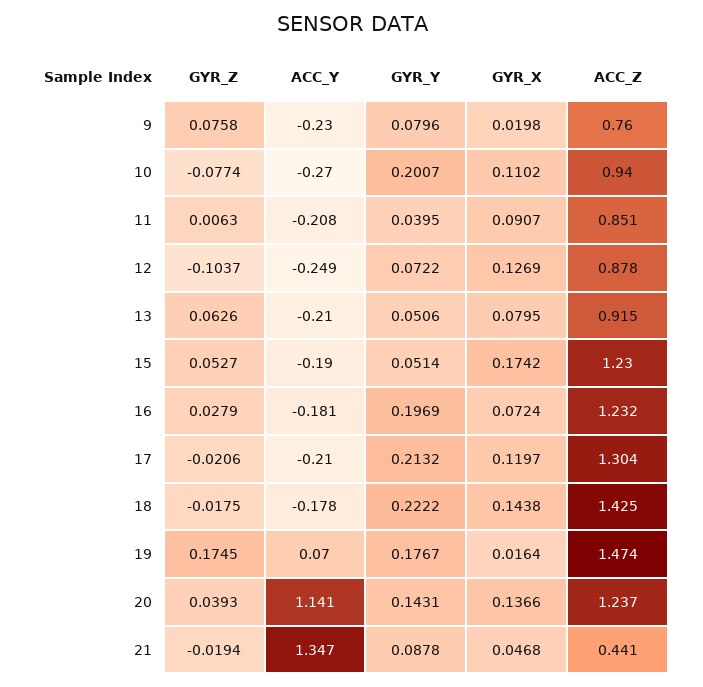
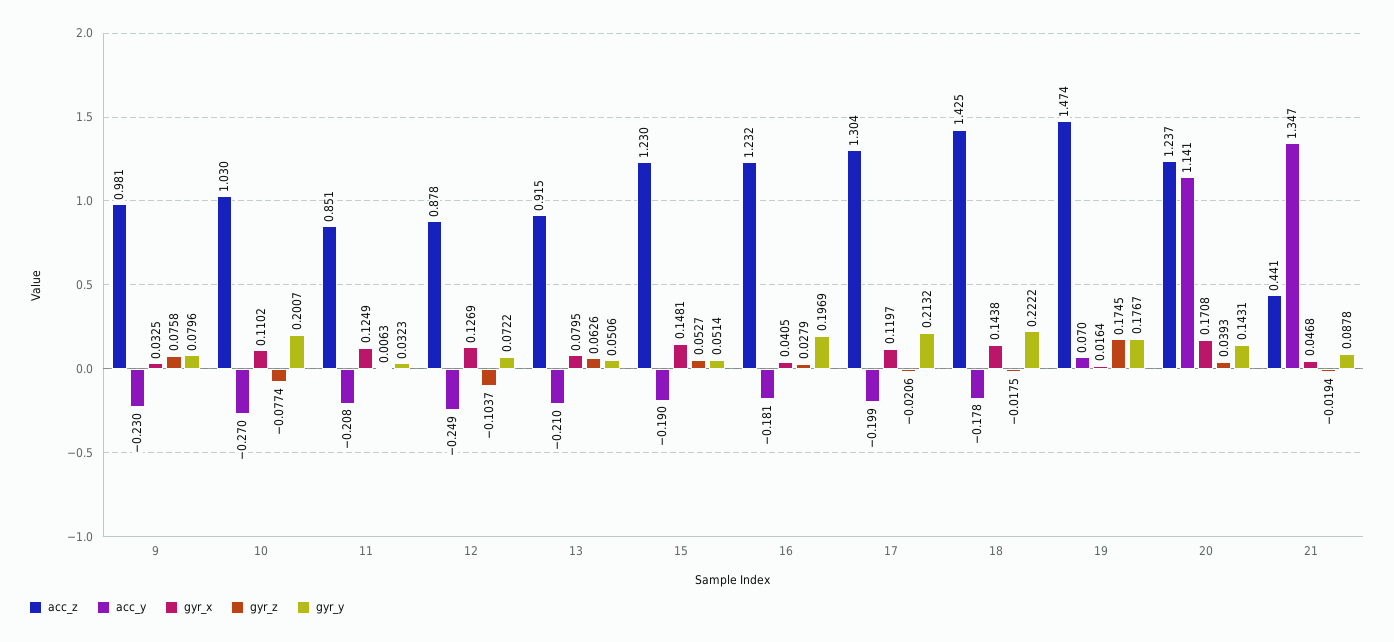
GYR_X, 9: 0.0198 -> 0.0325
ACC_Z, 9: 0.76 -> 0.981
ACC_Z, 10: 0.94 -> 1.03
GYR_Y, 11: 0.0395 -> 0.0323
GYR_X, 11: 0.0907 -> 0.1249
GYR_X, 15: 0.1742 -> 0.1481
GYR_X, 16: 0.0724 -> 0.0405
ACC_Y, 17: -0.21 -> -0.199
GYR_X, 20: 0.1366 -> 0.1708

